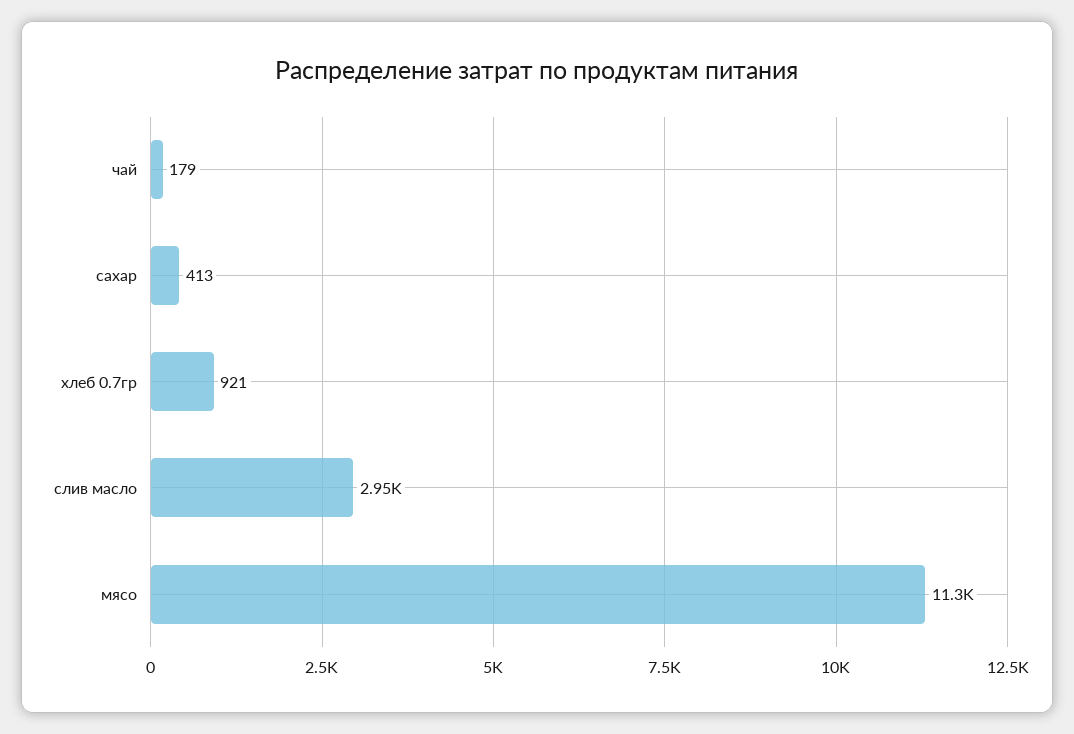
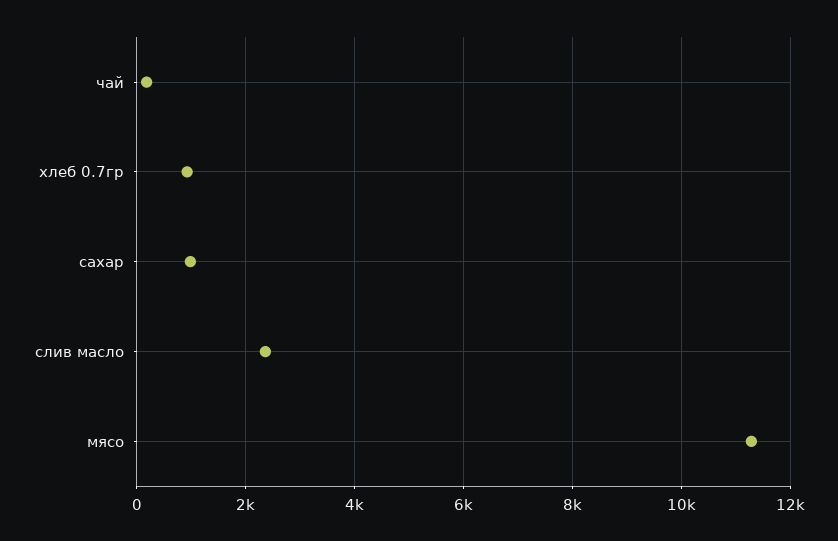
сахар: 413 -> 1000
слив масло: 2950 -> 2400

